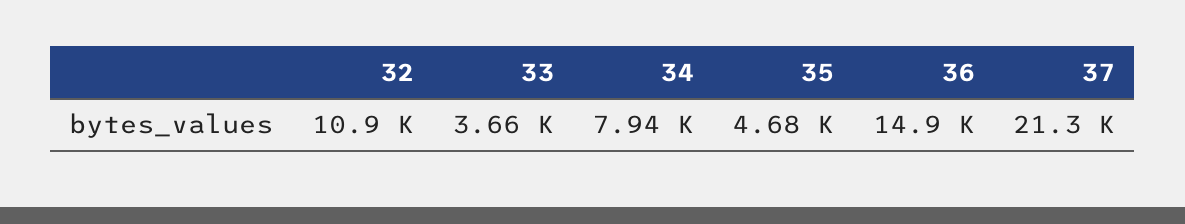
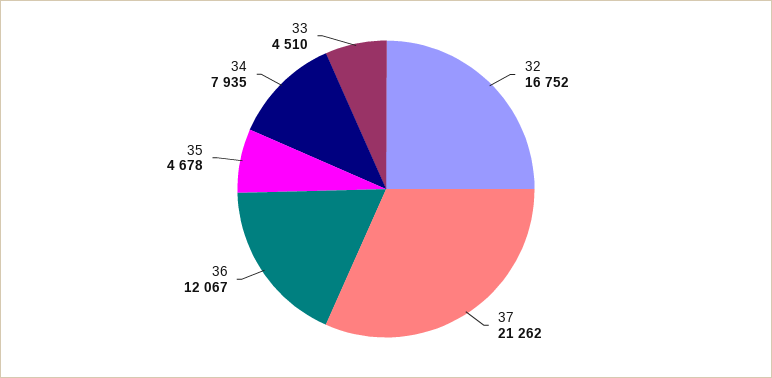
32: 10900 -> 16752
33: 3660 -> 4510
36: 14900 -> 12067

